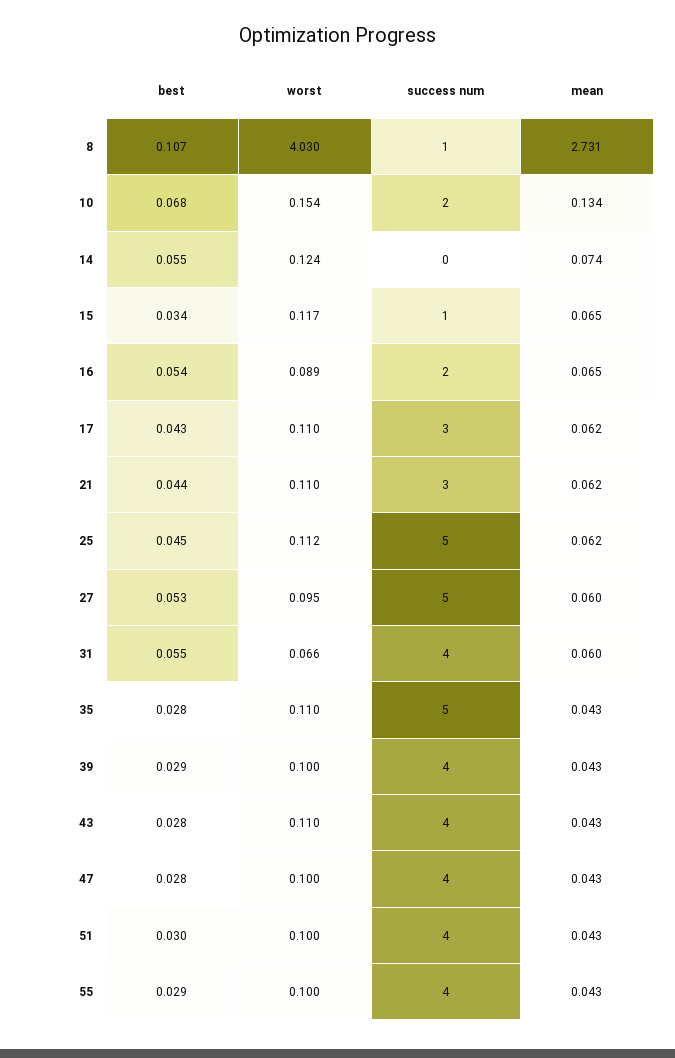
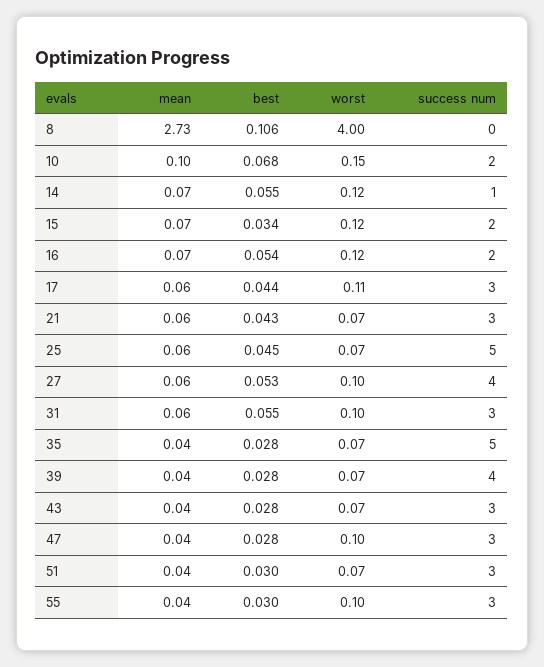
best, 8: 0.107 -> 0.106
worst, 8: 4.03 -> 4
success num, 8: 1 -> 0
mean, 10: 0.134 -> 0.1
success num, 14: 0 -> 1
success num, 15: 1 -> 2
worst, 16: 0.089 -> 0.12
best, 17: 0.043 -> 0.044
best, 21: 0.044 -> 0.043
worst, 21: 0.11 -> 0.07
worst, 25: 0.112 -> 0.07
success num, 27: 5 -> 4
worst, 31: 0.066 -> 0.1
success num, 31: 4 -> 3
worst, 35: 0.11 -> 0.07
best, 39: 0.029 -> 0.028
worst, 39: 0.1 -> 0.07
worst, 43: 0.11 -> 0.07
success num, 43: 4 -> 3
success num, 47: 4 -> 3
worst, 51: 0.1 -> 0.07
success num, 51: 4 -> 3
best, 55: 0.029 -> 0.03
success num, 55: 4 -> 3

